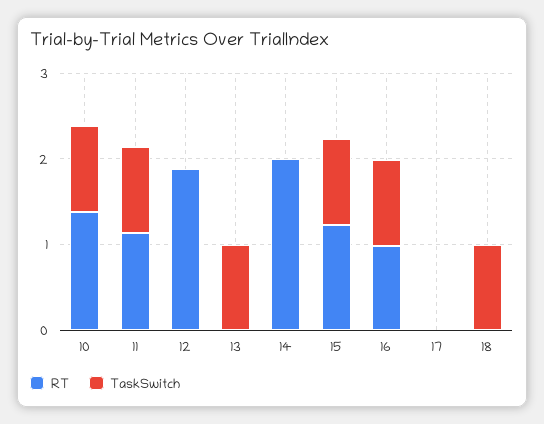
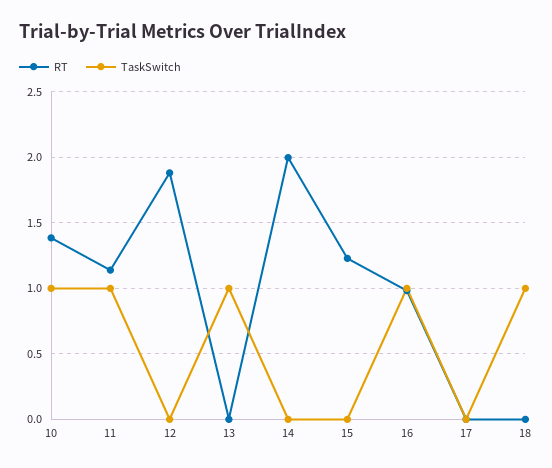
TaskSwitch, 15: 1 -> 0

